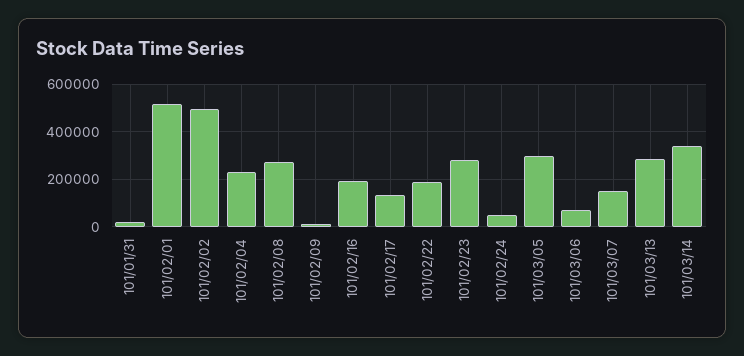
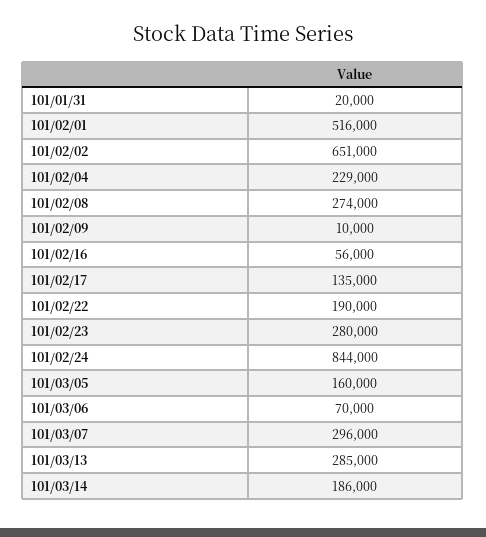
101/02/02: 500000 -> 651000
101/02/16: 200000 -> 56000
101/02/24: 50000 -> 844000
101/03/05: 300000 -> 160000
101/03/07: 150000 -> 296000
101/03/14: 350000 -> 186000

